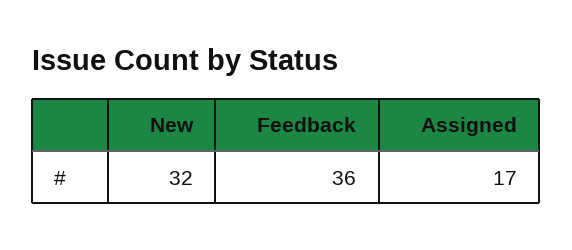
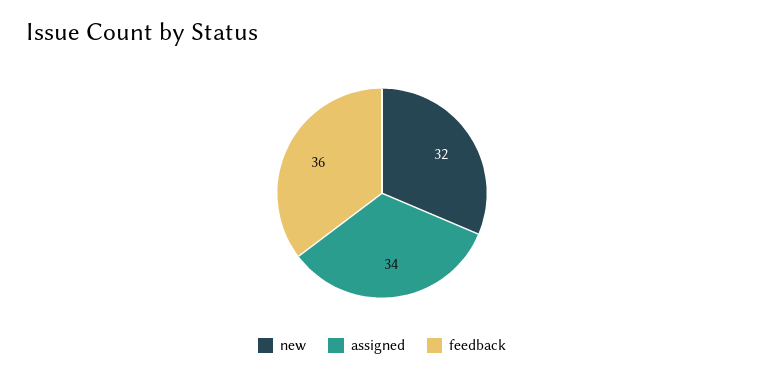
Assigned: 17 -> 34

